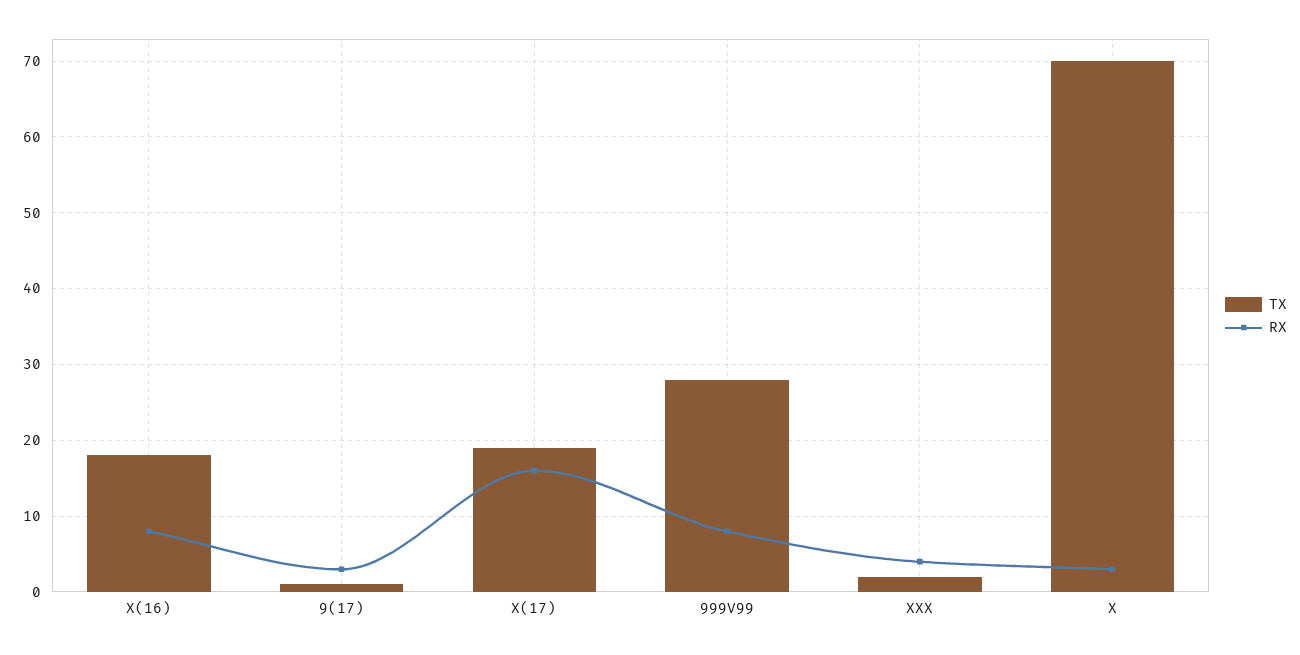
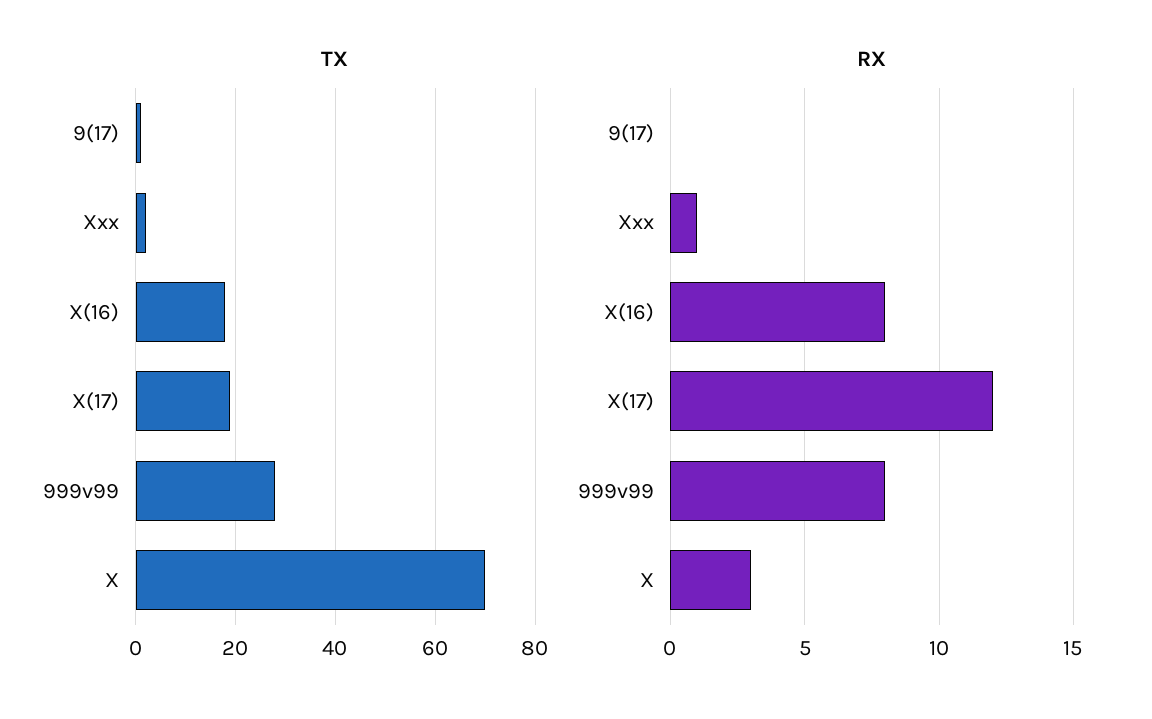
RX, 9(17): 3 -> 0
RX, X(17): 16 -> 12
RX, XXX: 4 -> 1

